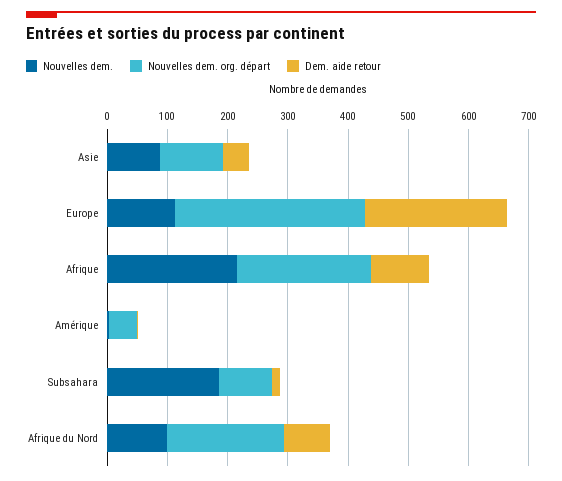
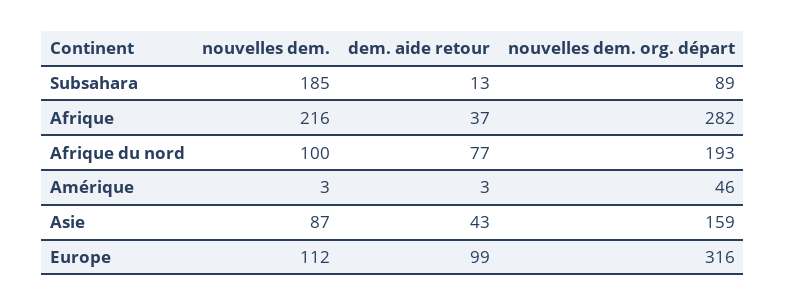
Nouvelles dem. org. départ, Asie: 100 -> 159
Dem. aide retour, Europe: 240 -> 99
Nouvelles dem. org. départ, Afrique: 220 -> 282
Dem. aide retour, Afrique: 100 -> 37

